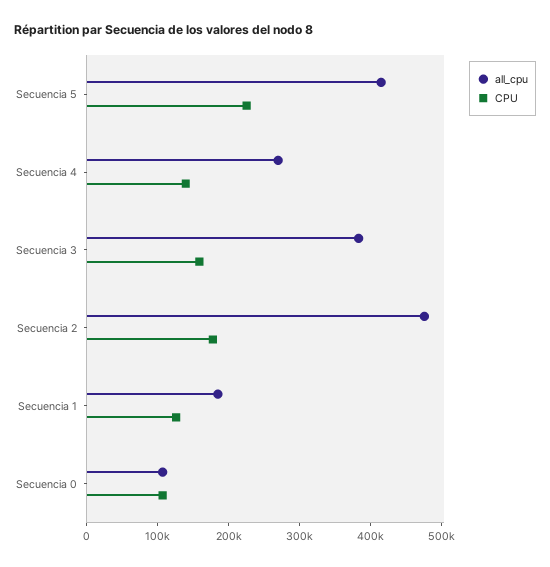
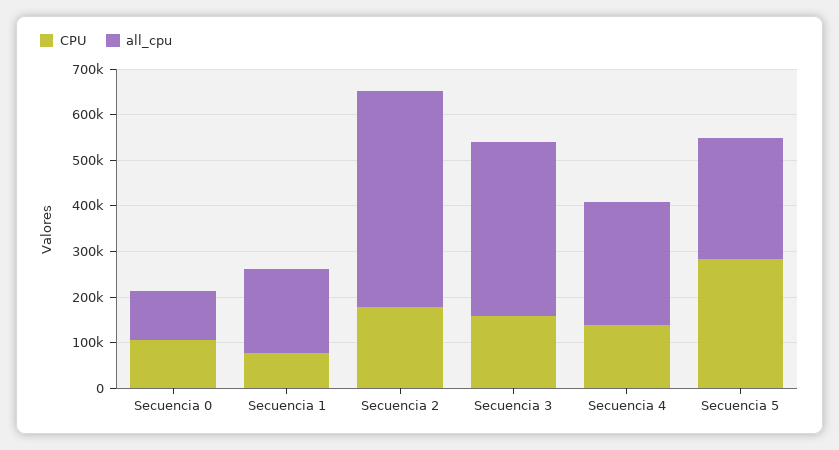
all_cpu, Secuencia 5: 420000 -> 260000
CPU, Secuencia 5: 220000 -> 280000
CPU, Secuencia 1: 120000 -> 80000

